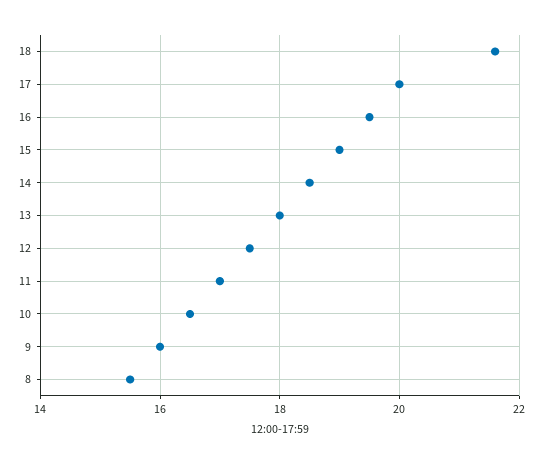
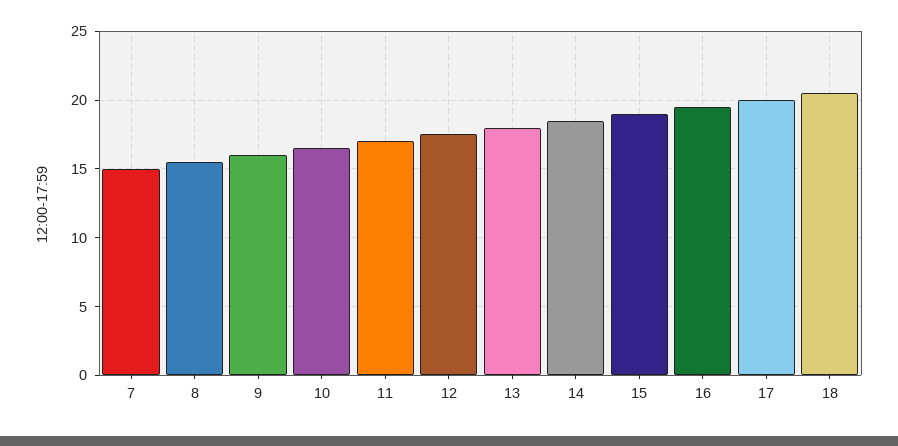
18: 21.5 -> 20.5
7: none -> 15

